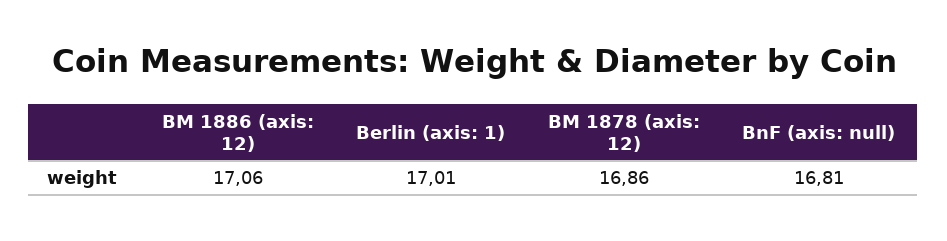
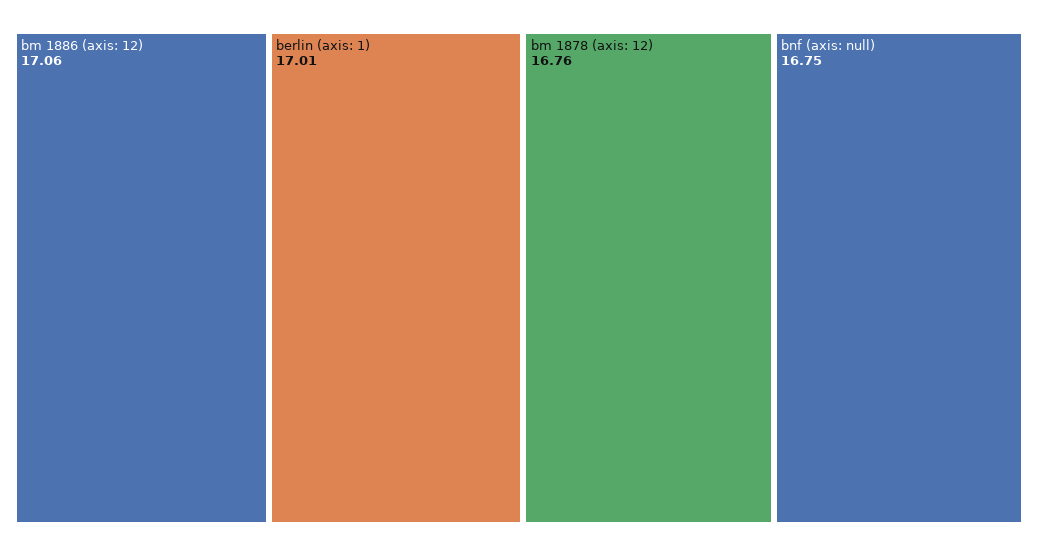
BM 1878 (axis: 12): 16.86 -> 16.76
BnF (axis: null): 16.81 -> 16.75

